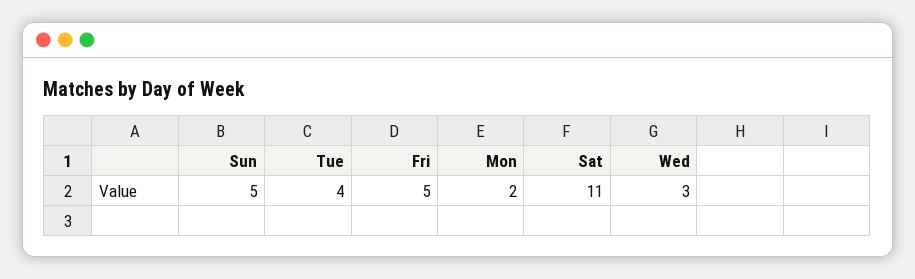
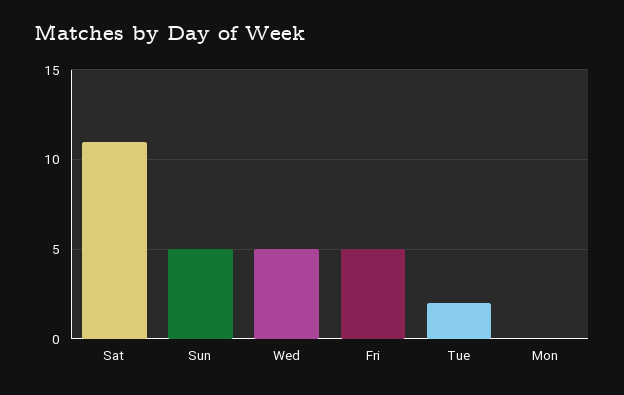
Tue: 4 -> 2
Mon: 2 -> 0
Wed: 3 -> 5

